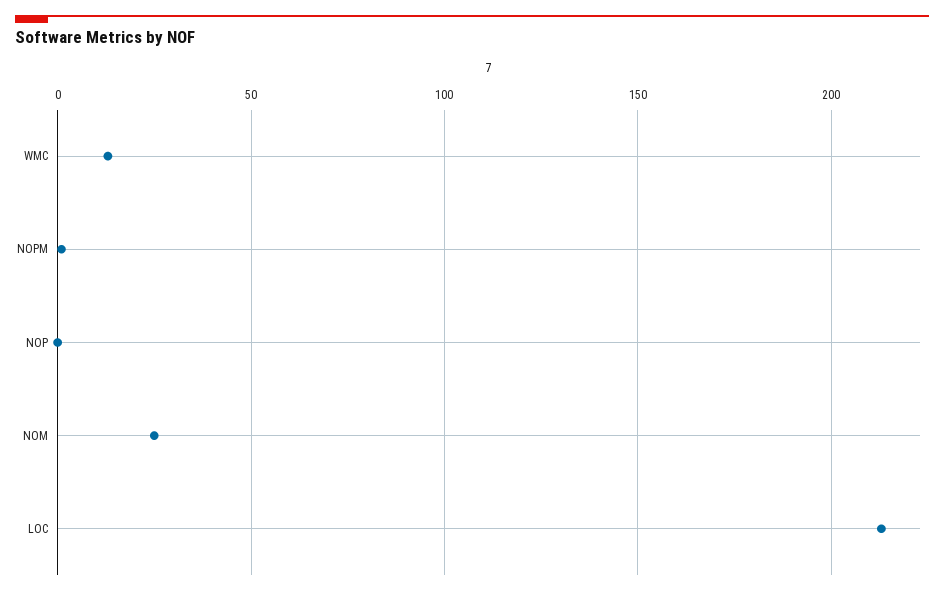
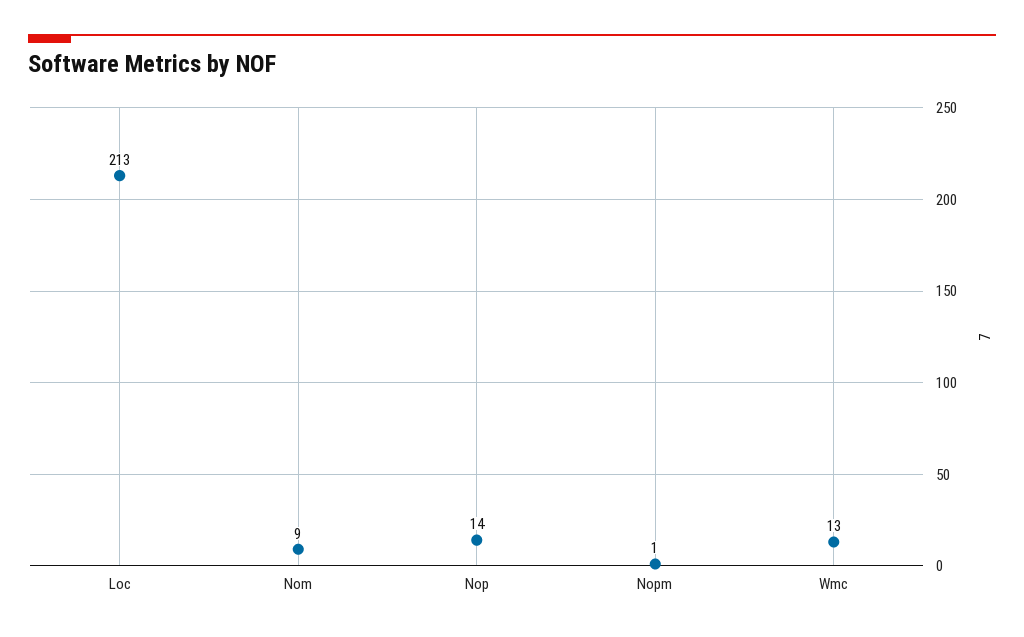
NOP: 0 -> 14
NOM: 25 -> 9

